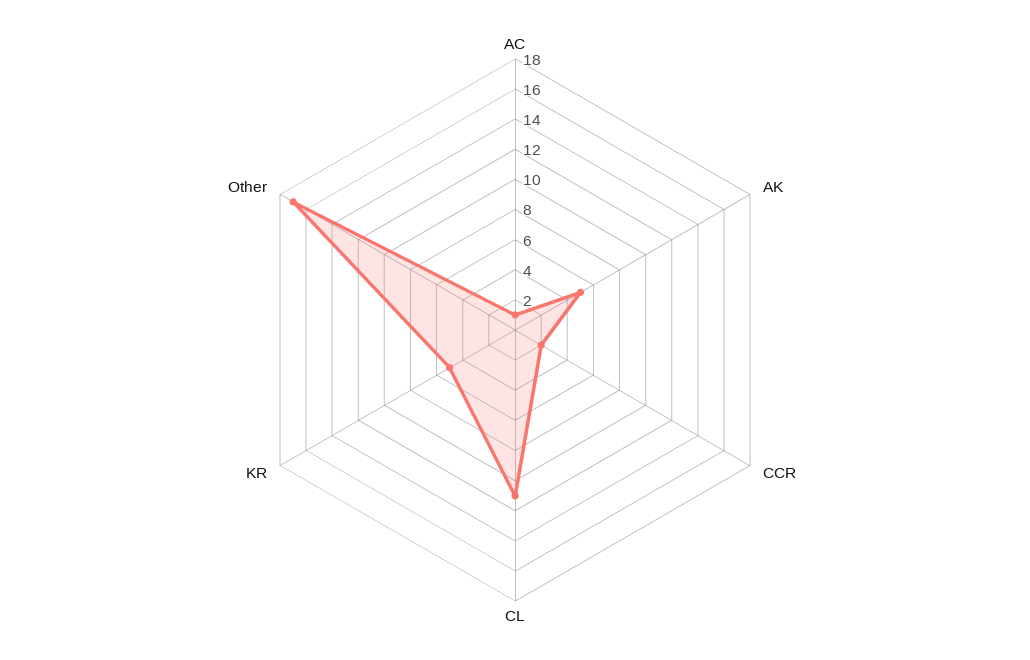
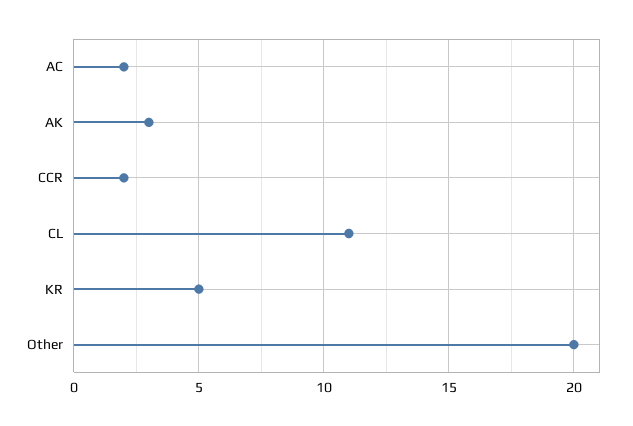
AC: 1 -> 2
AK: 5 -> 3
Other: 17 -> 20

